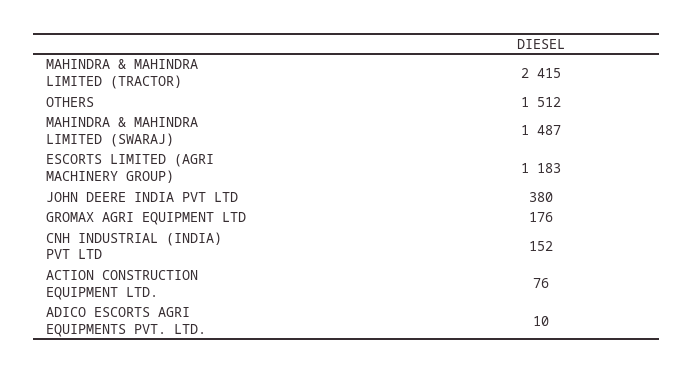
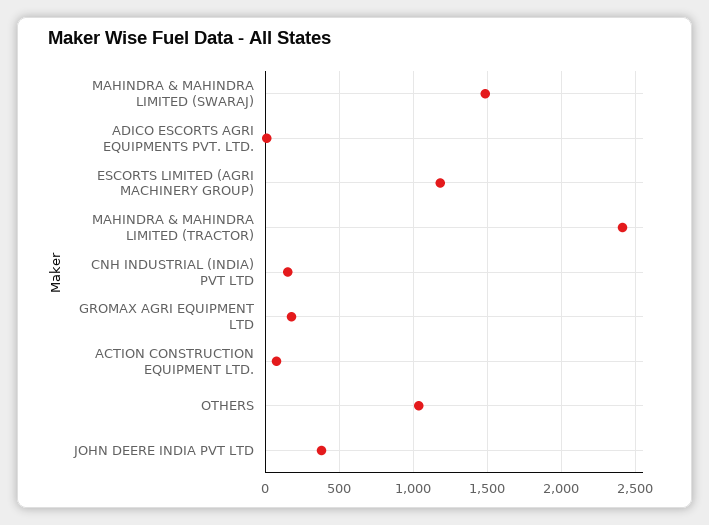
OTHERS: 1512 -> 1050

